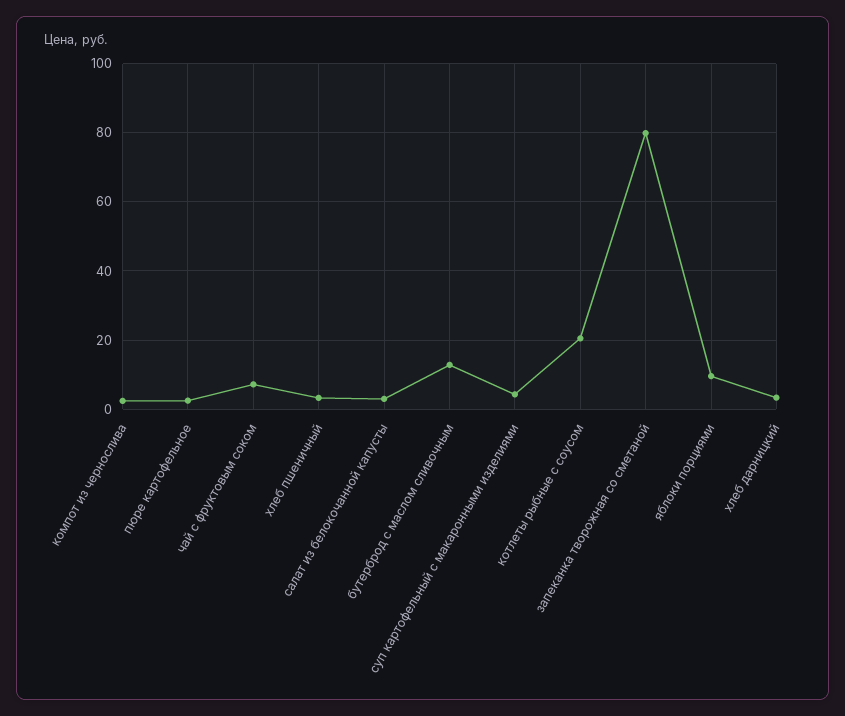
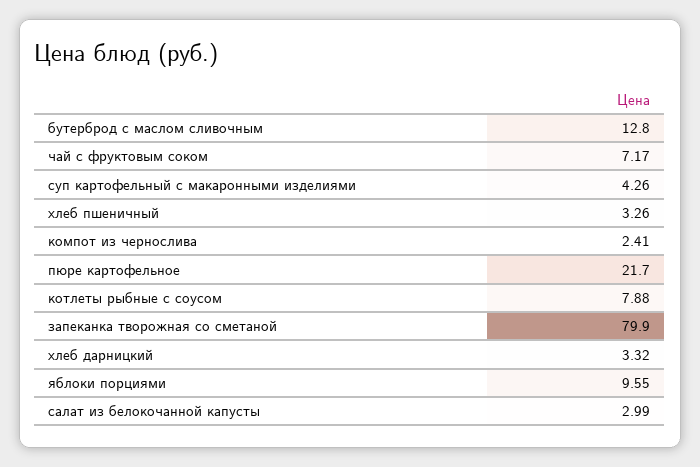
пюре картофельное: 2 -> 21.7
котлеты рыбные с соусом: 20 -> 7.88

